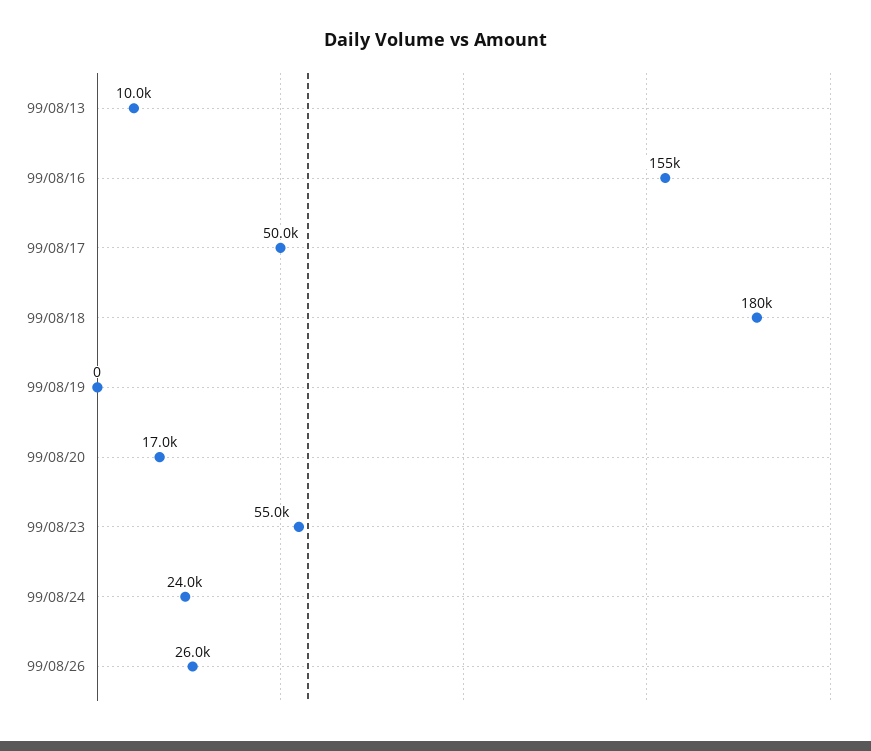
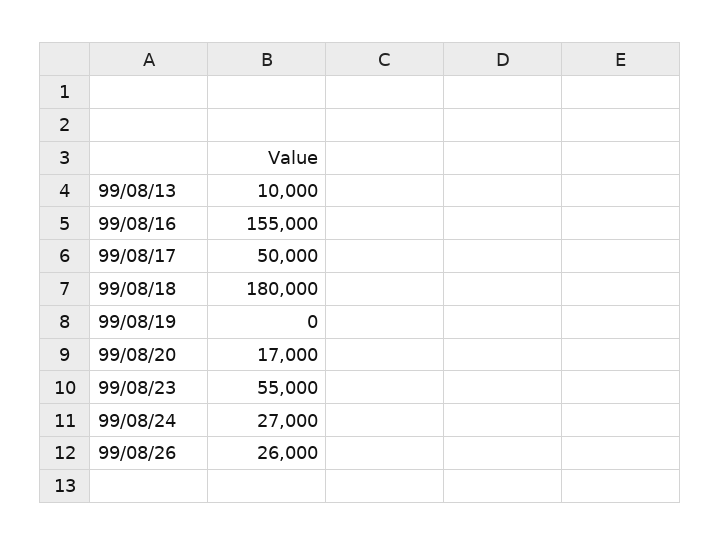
99/08/24: 24000 -> 27000

